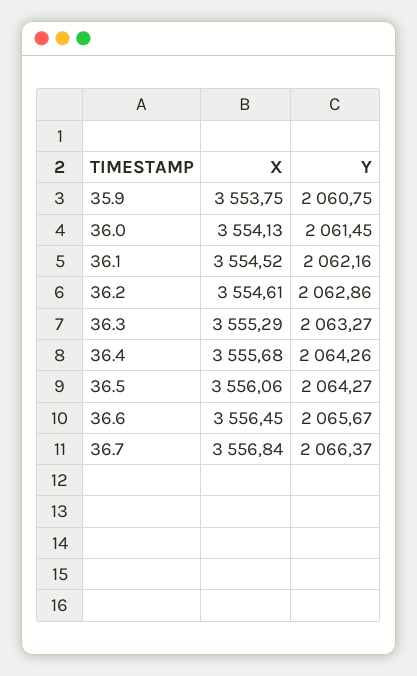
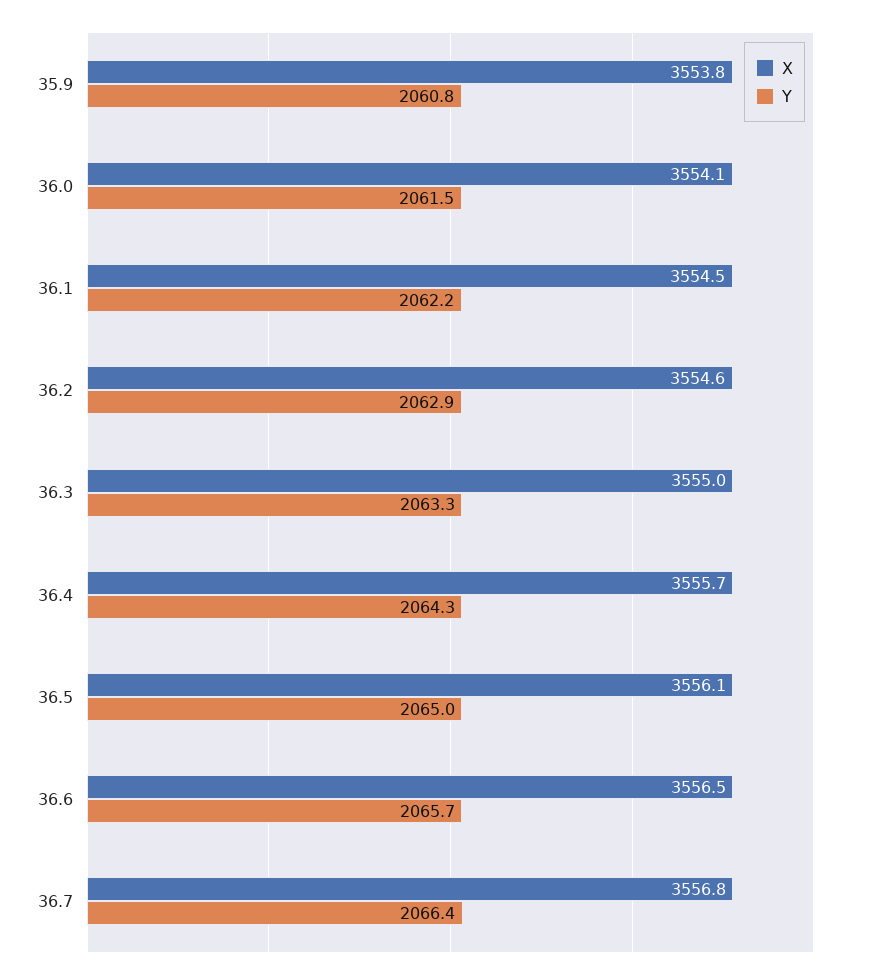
X, 36.3: 3555.29 -> 3555
Y, 36.5: 2064.27 -> 2065

